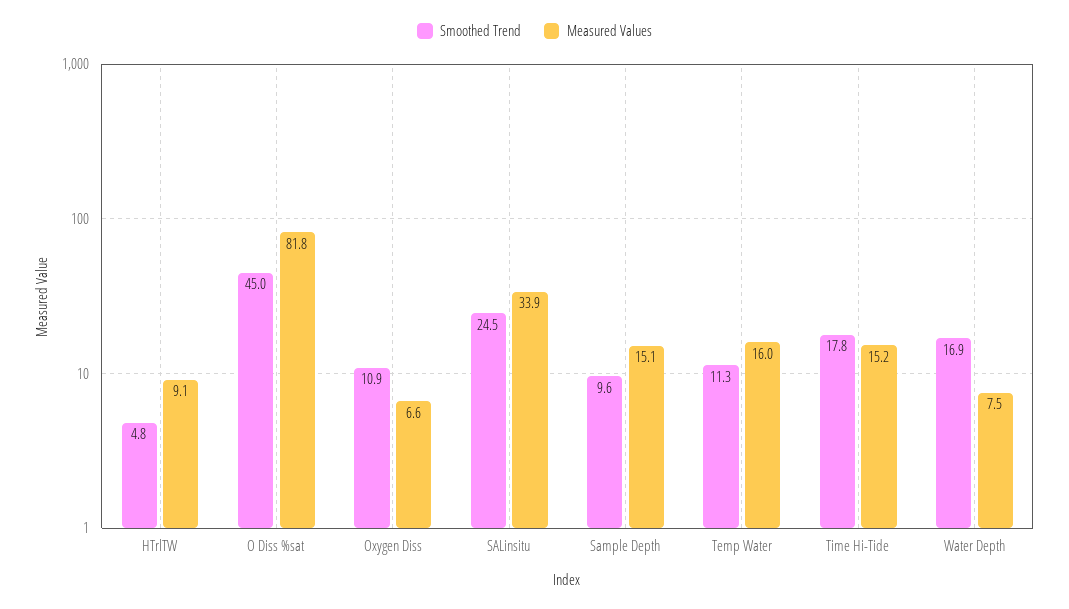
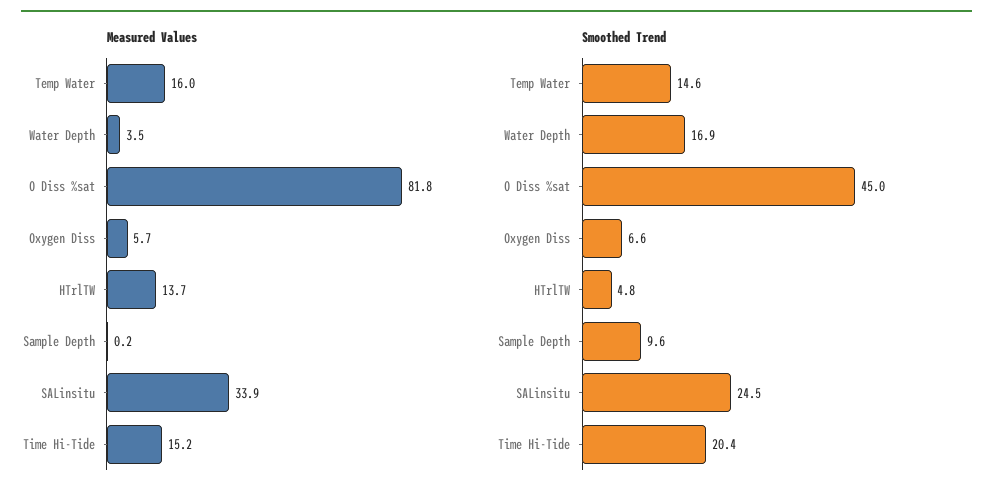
Measured Values, HTrlTW: 9.1 -> 13.7
Smoothed Trend, Oxygen Diss: 10.9 -> 6.6
Measured Values, Oxygen Diss: 6.6 -> 5.7
Measured Values, Sample Depth: 15.1 -> 0.2
Smoothed Trend, Temp Water: 11.3 -> 14.6
Smoothed Trend, Time Hi-Tide: 17.8 -> 20.4
Measured Values, Water Depth: 7.5 -> 3.5

